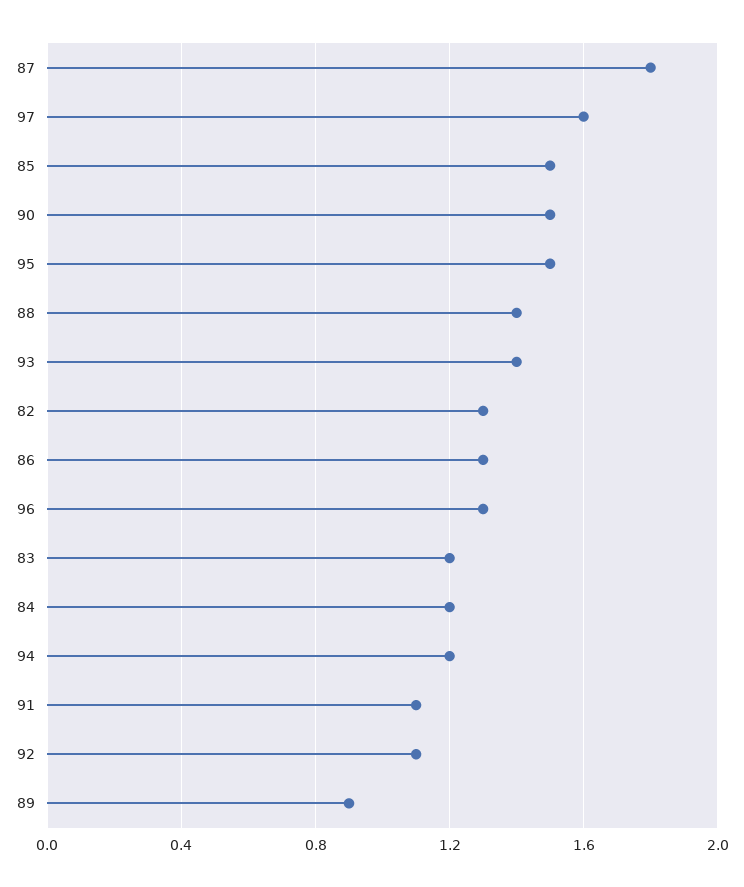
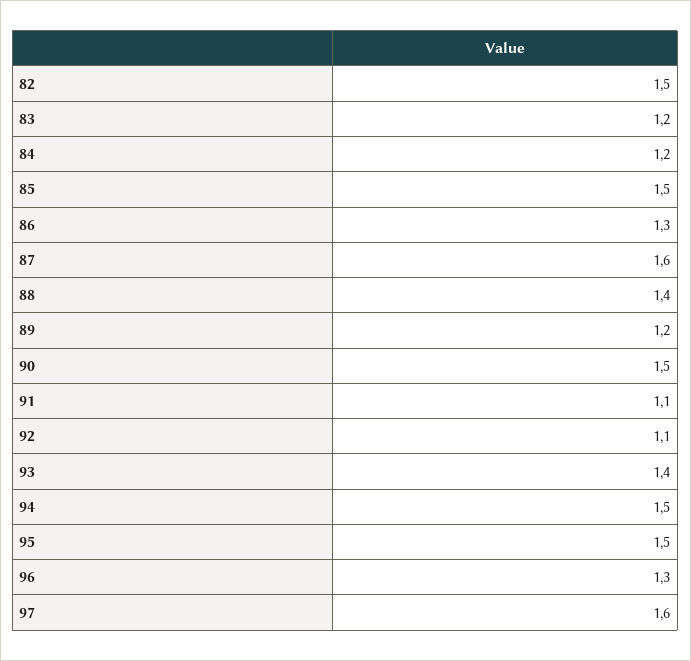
87: 1.8 -> 1.6
82: 1.3 -> 1.5
94: 1.2 -> 1.5
89: 0.9 -> 1.2

